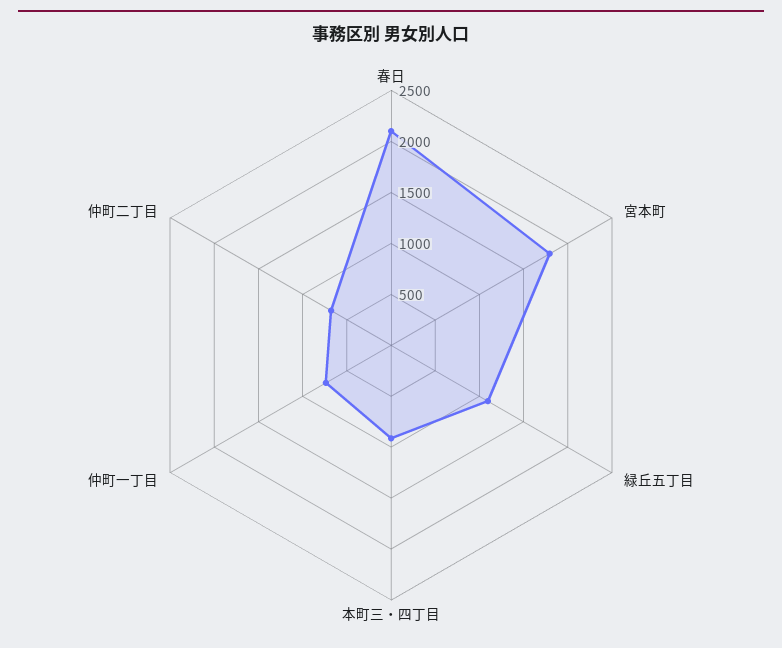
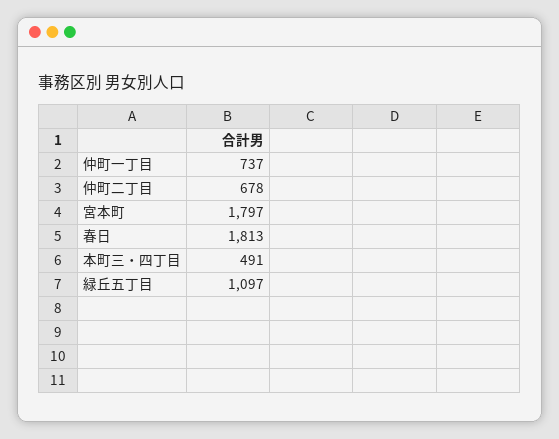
春日: 2100 -> 1813
本町三・四丁目: 900 -> 491

